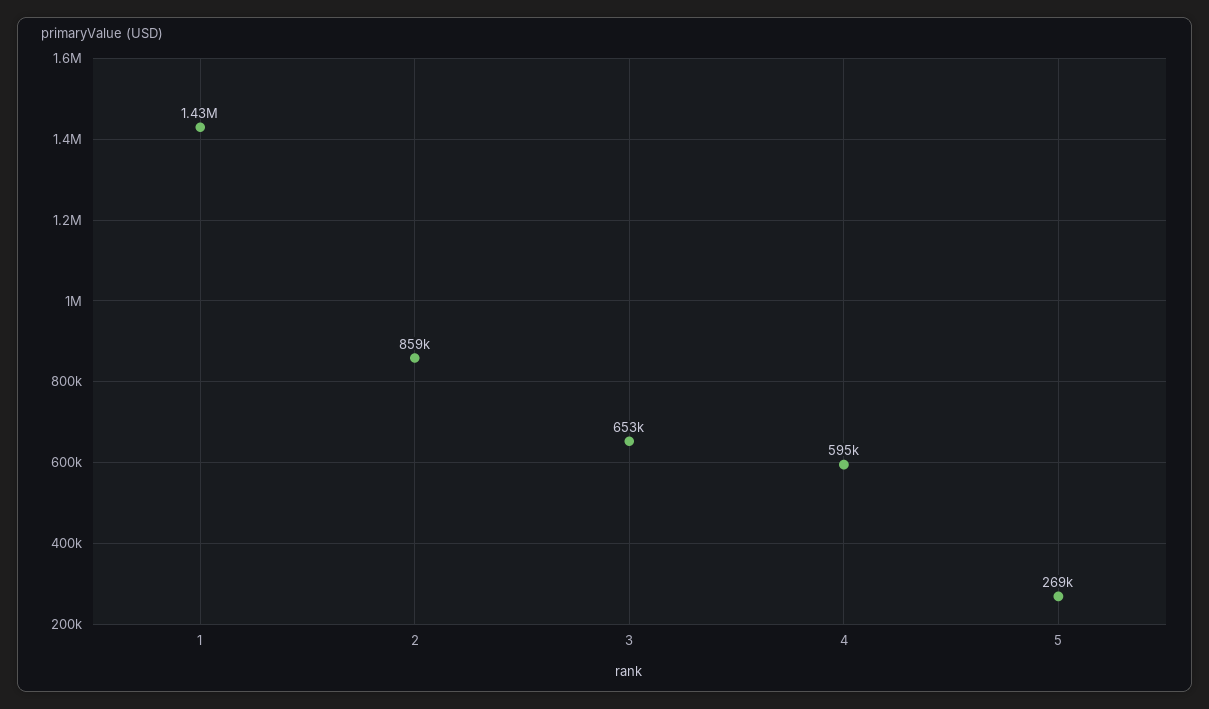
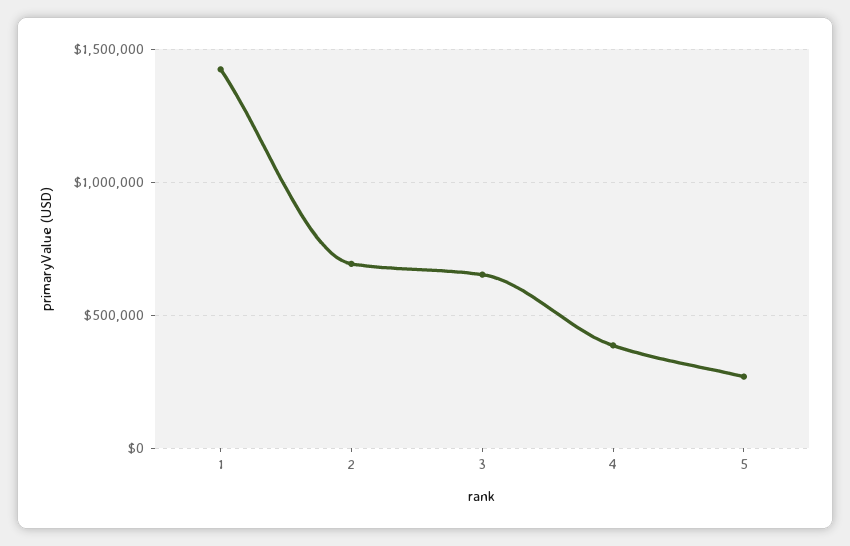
2: 859000 -> 700000
4: 595000 -> 400000

